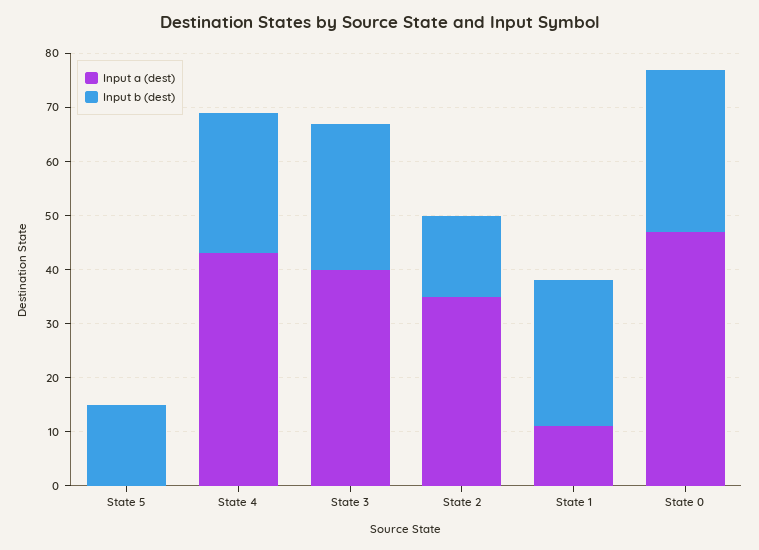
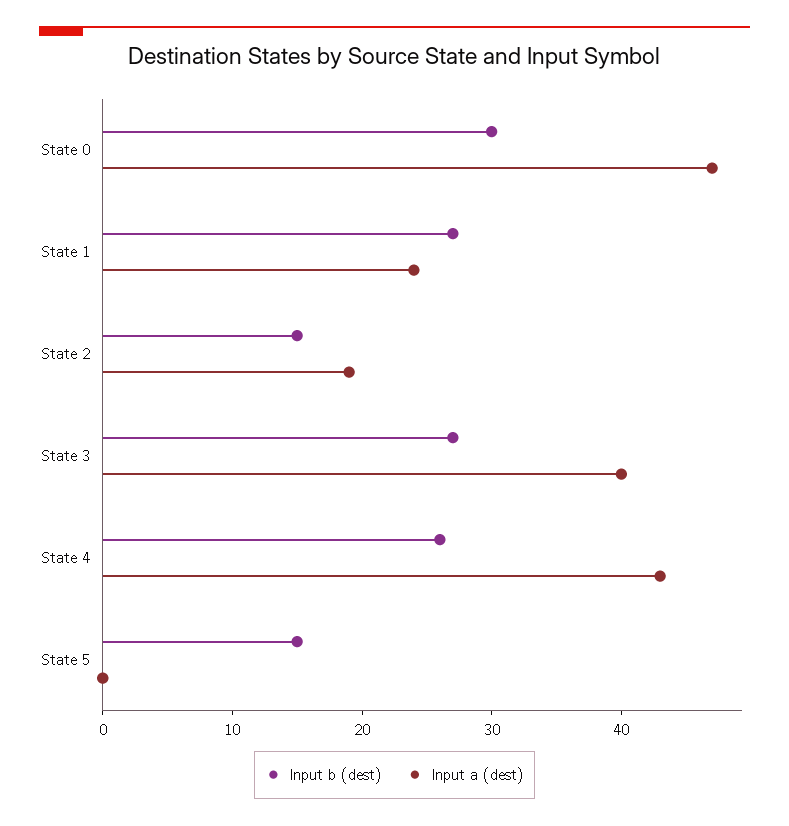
Input a (dest), State 2: 35 -> 19
Input a (dest), State 1: 10 -> 24

